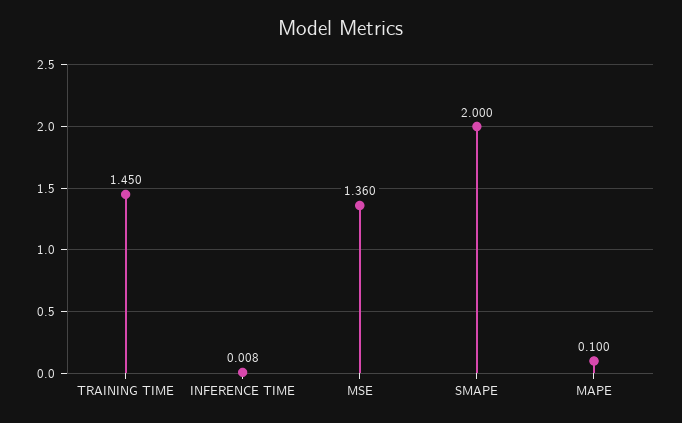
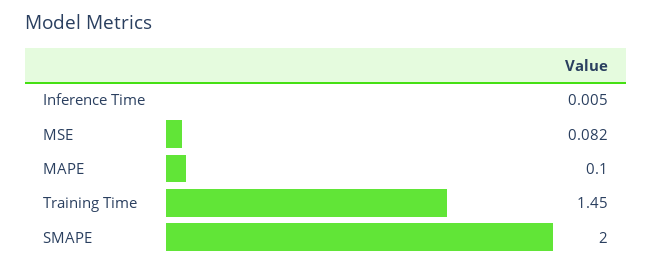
INFERENCE TIME: 0.008 -> 0.005
MSE: 1.36 -> 0.082

